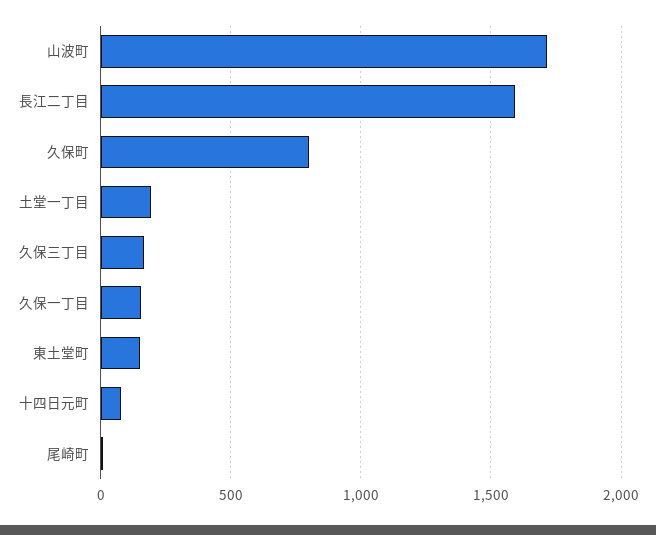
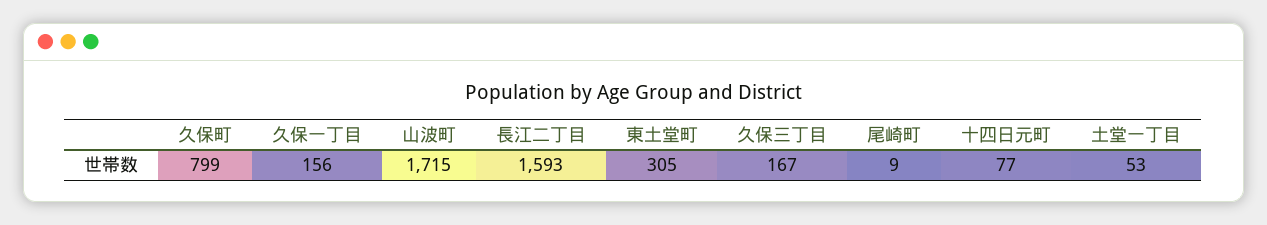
土堂一丁目: 200 -> 53
東土堂町: 150 -> 305

